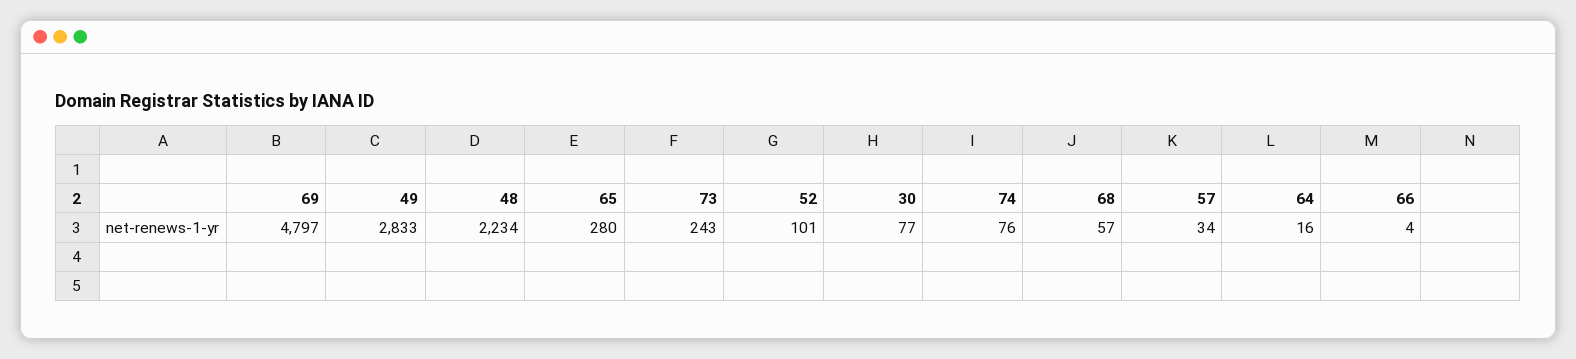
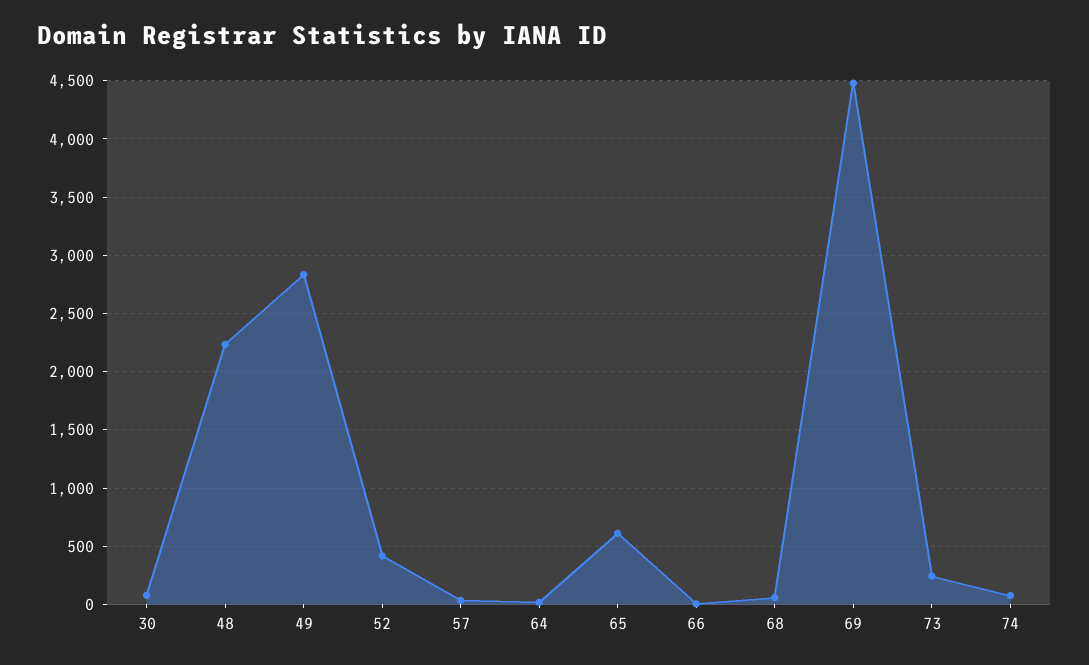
69: 4797 -> 4500
65: 280 -> 600
52: 101 -> 400

